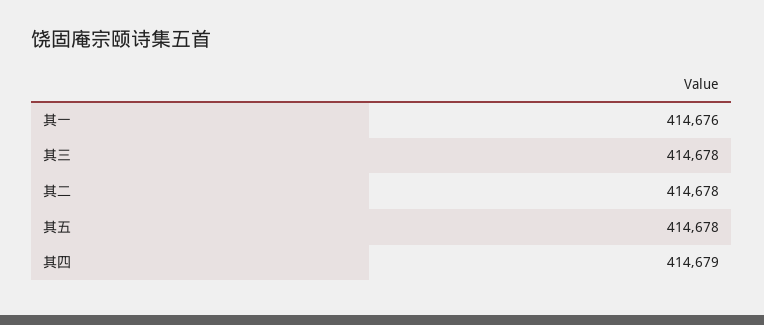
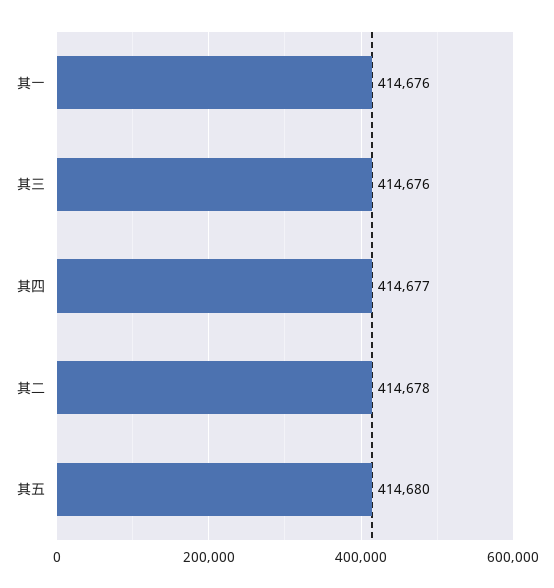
其三: 414678 -> 414676
其五: 414678 -> 414680
其四: 414679 -> 414677

